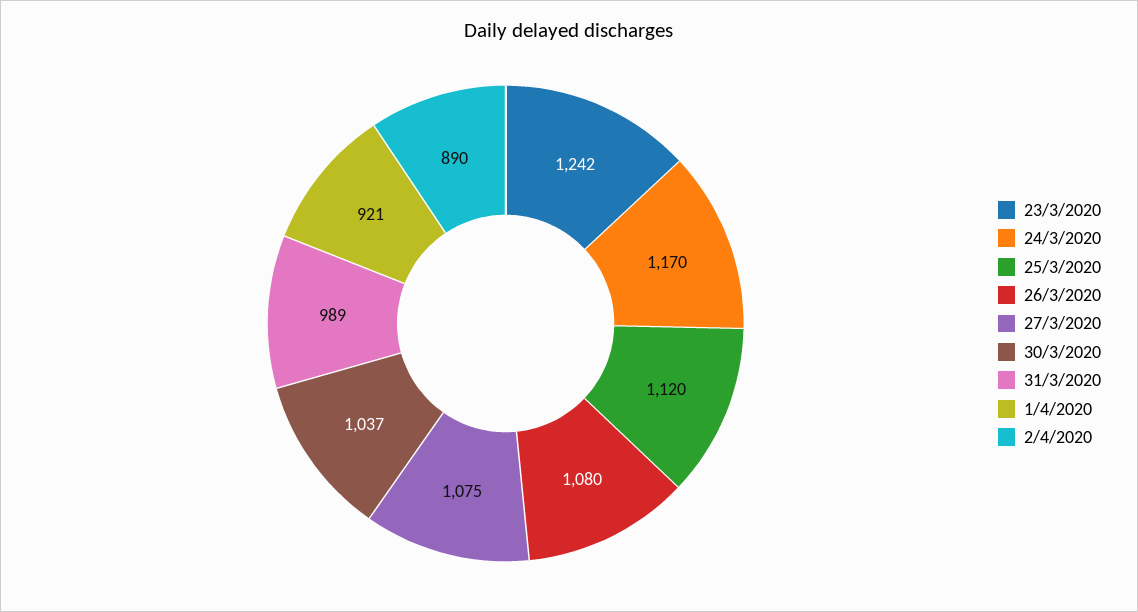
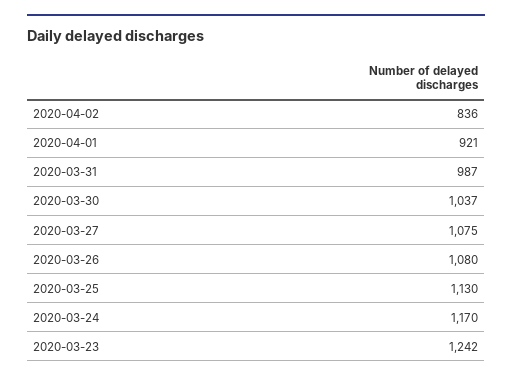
25/3/2020: 1120 -> 1130
31/3/2020: 989 -> 987
2/4/2020: 890 -> 836

